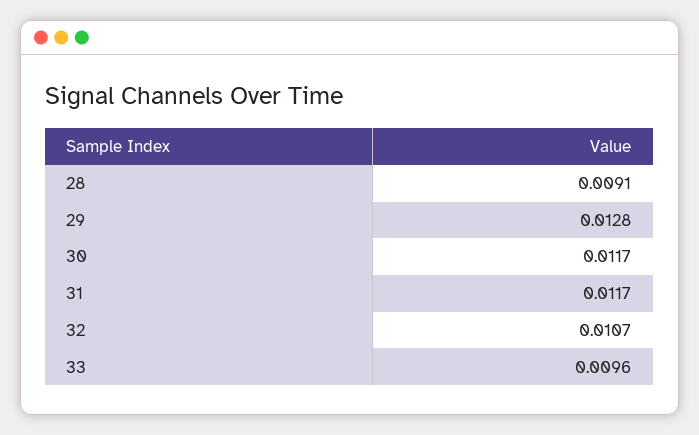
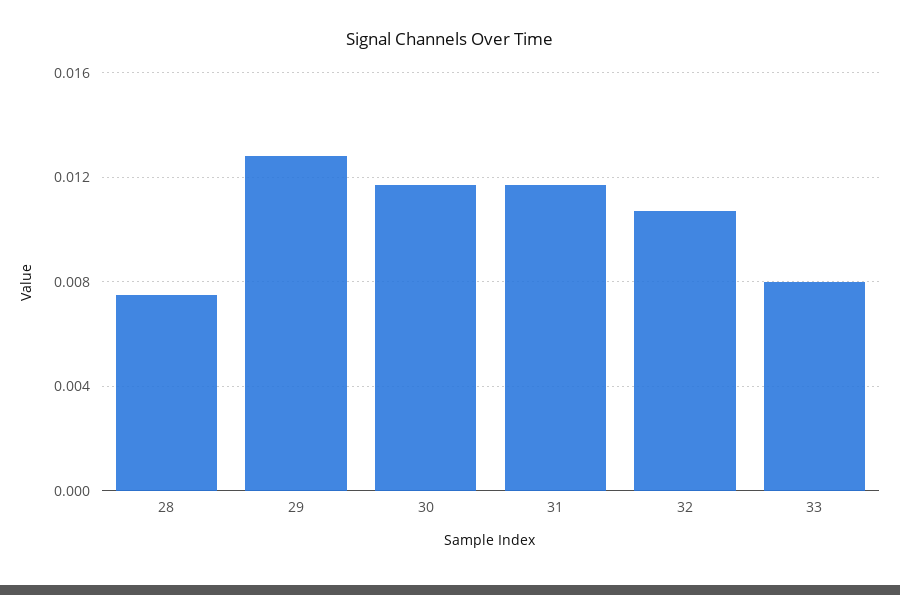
28: 0.0091 -> 0.0075
33: 0.0096 -> 0.008

